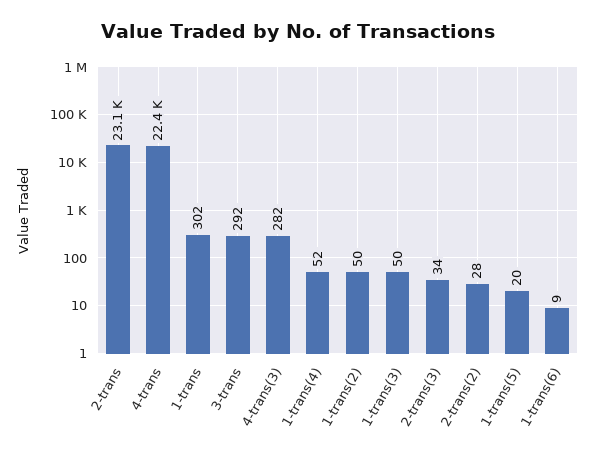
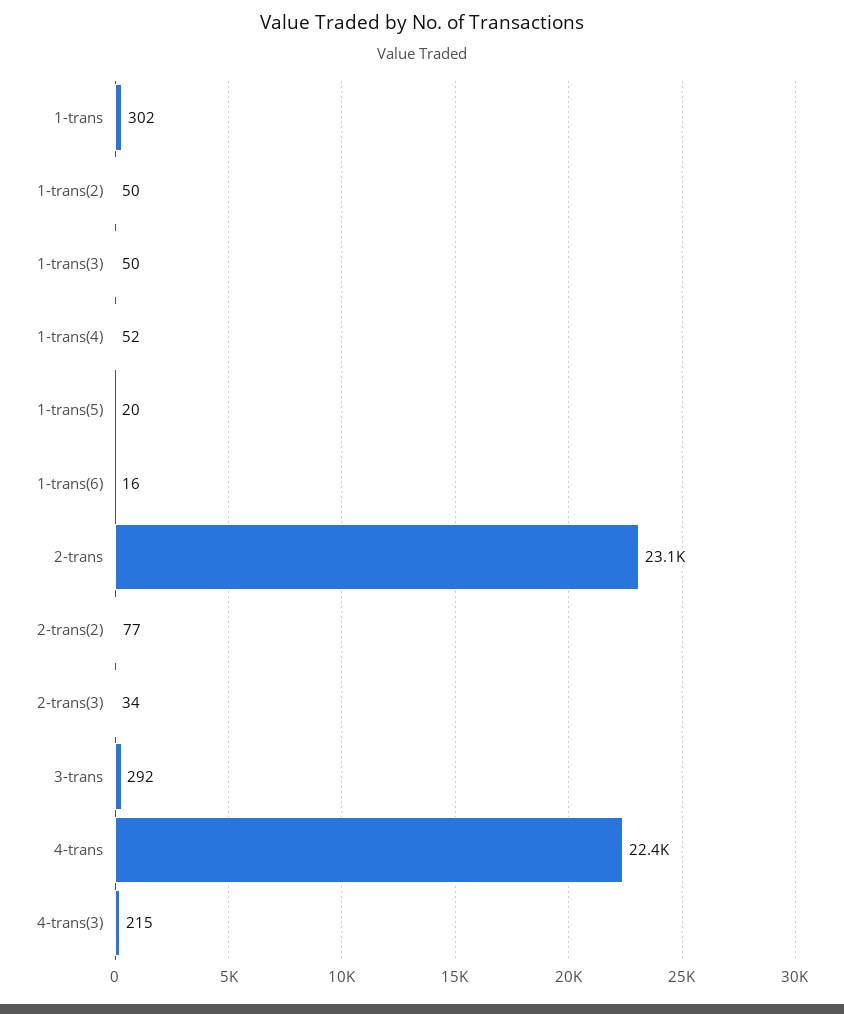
4-trans(3): 282 -> 215
2-trans(2): 28 -> 77
1-trans(6): 9 -> 16

